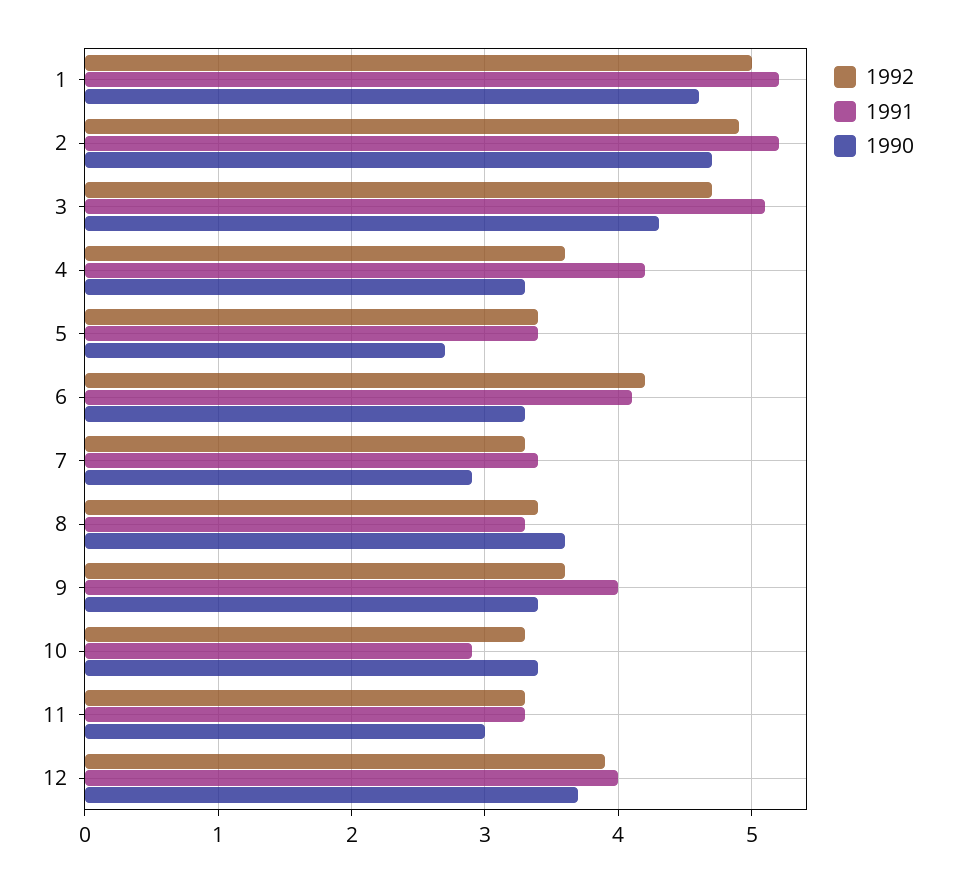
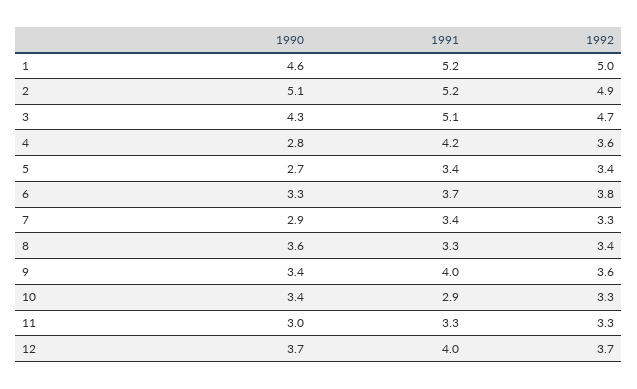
1990, 2: 4.7 -> 5.1
1990, 4: 3.3 -> 2.8
1992, 6: 4.2 -> 3.8
1991, 6: 4.1 -> 3.7
1992, 12: 3.9 -> 3.7

